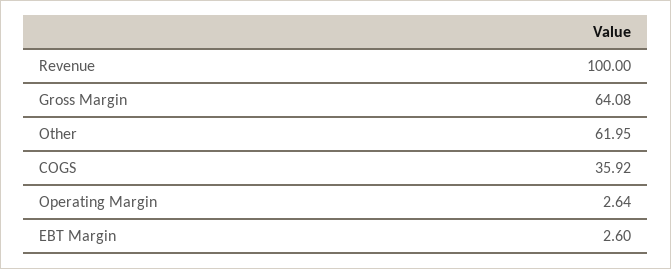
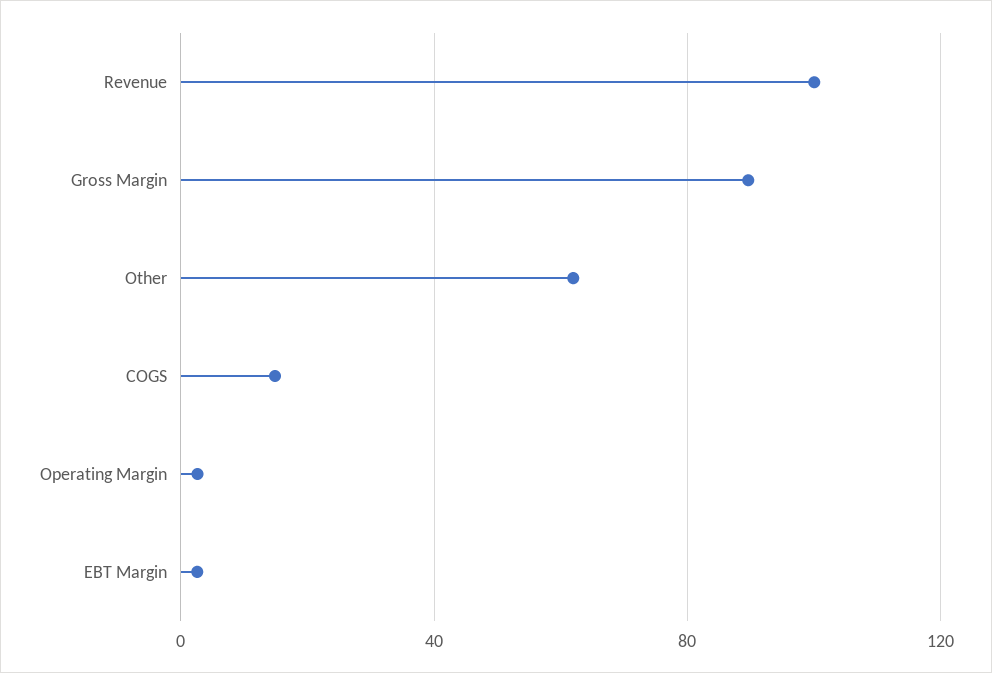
Gross Margin: 64.08 -> 90
COGS: 35.92 -> 15

